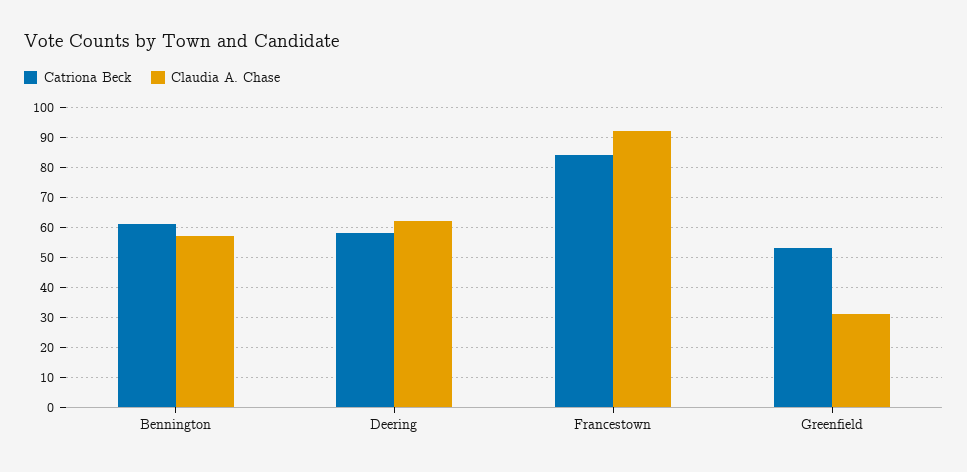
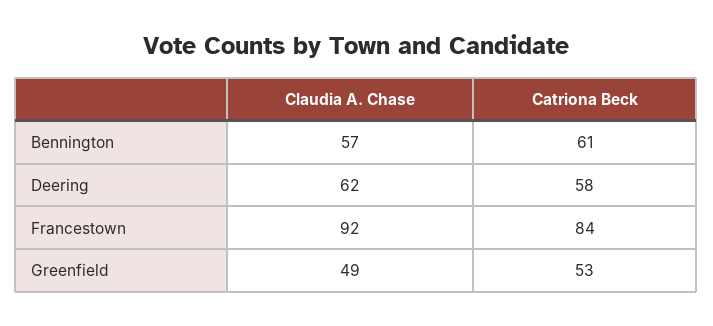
Claudia A. Chase, Greenfield: 30 -> 49

